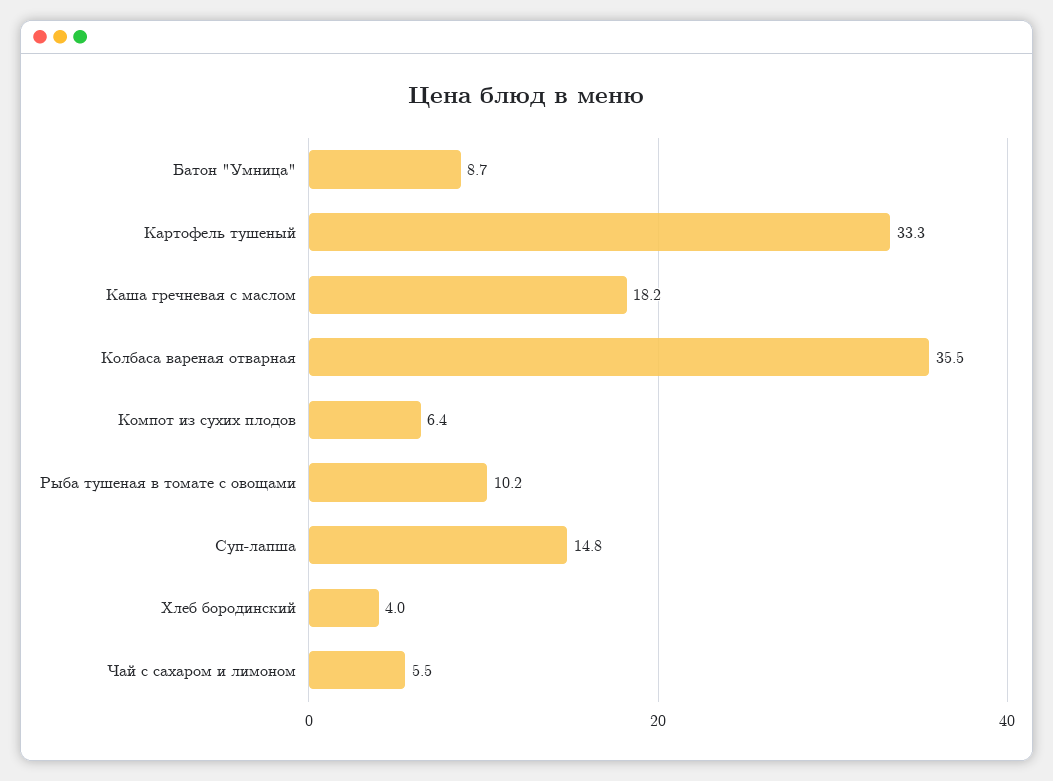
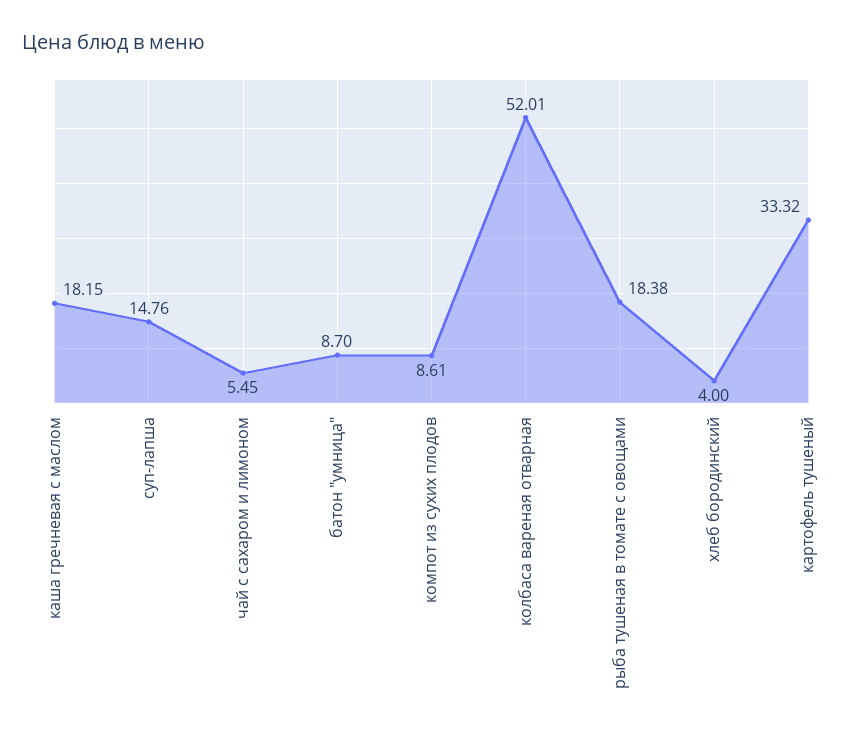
Колбаса вареная отварная: 35.5 -> 52.01
Компот из сухих плодов: 6.4 -> 8.61
Рыба тушеная в томате с овощами: 10.2 -> 18.38

